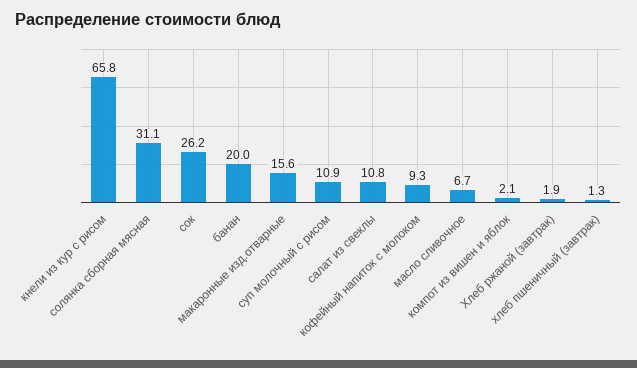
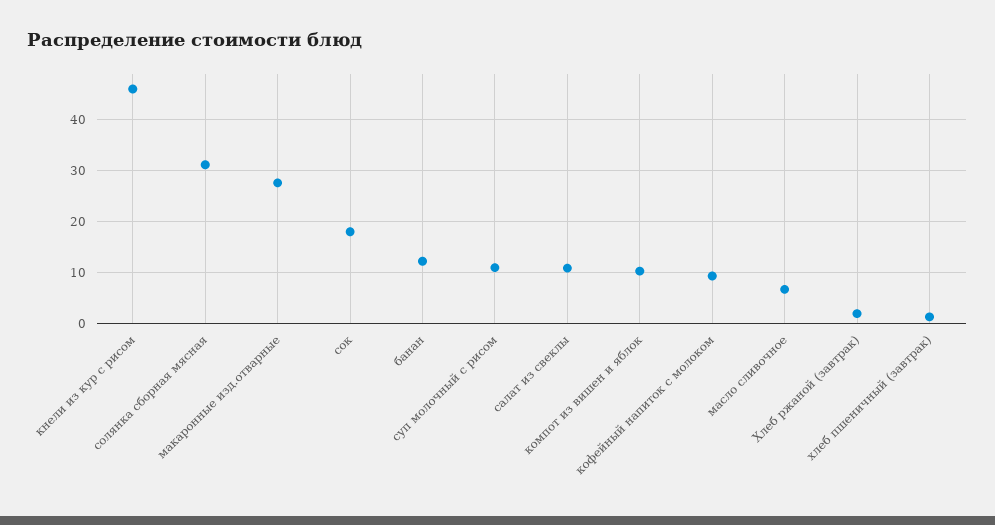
кнели из кур с рисом: 65.8 -> 46
сок: 26.2 -> 18
банан: 20 -> 12
макаронные изд.отварные: 15.6 -> 28
компот из вишен и яблок: 2.1 -> 10

